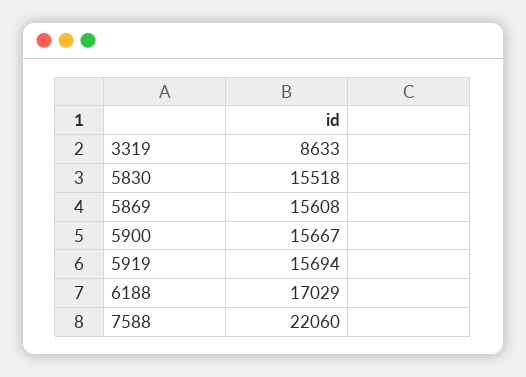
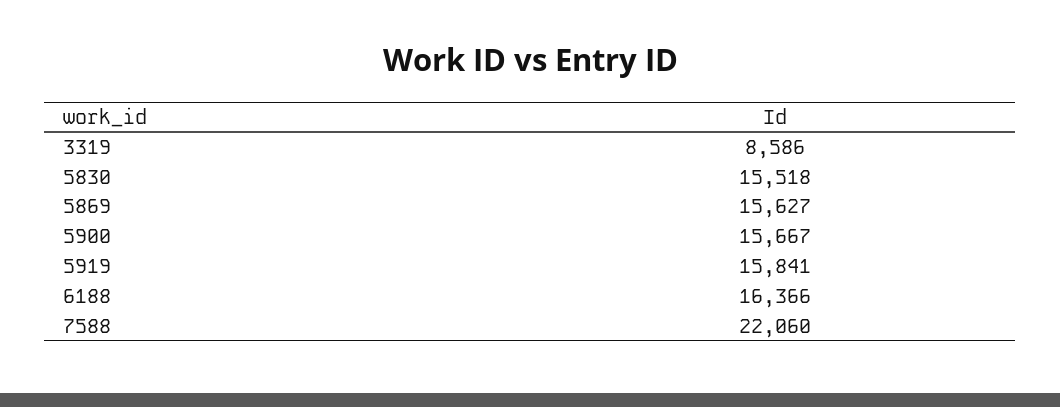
3319: 8633 -> 8586
5869: 15608 -> 15627
5919: 15694 -> 15841
6188: 17029 -> 16366

